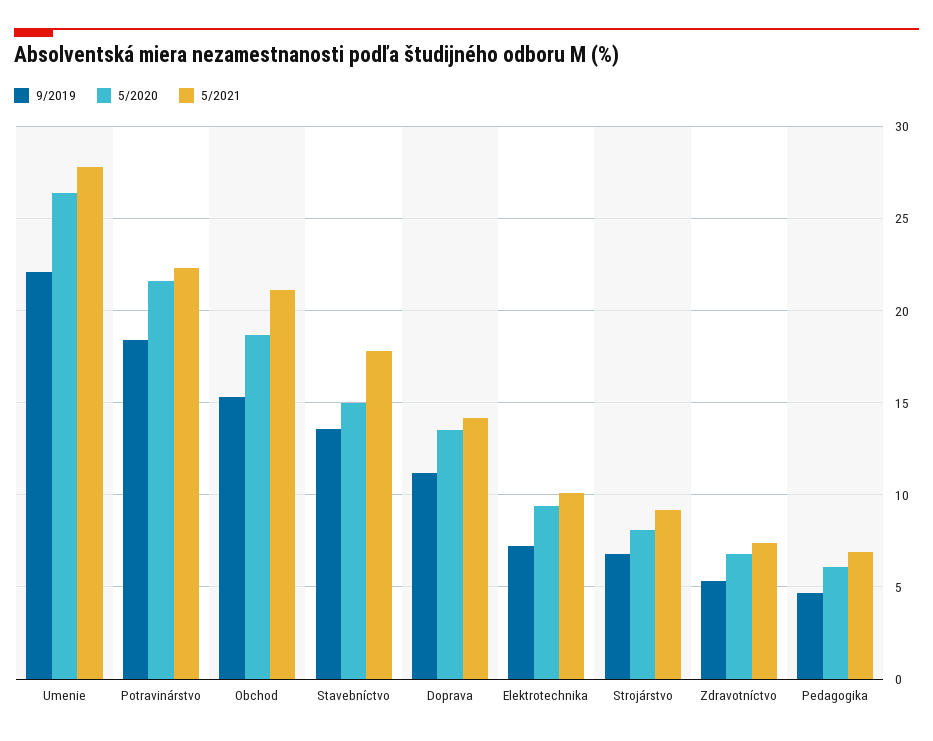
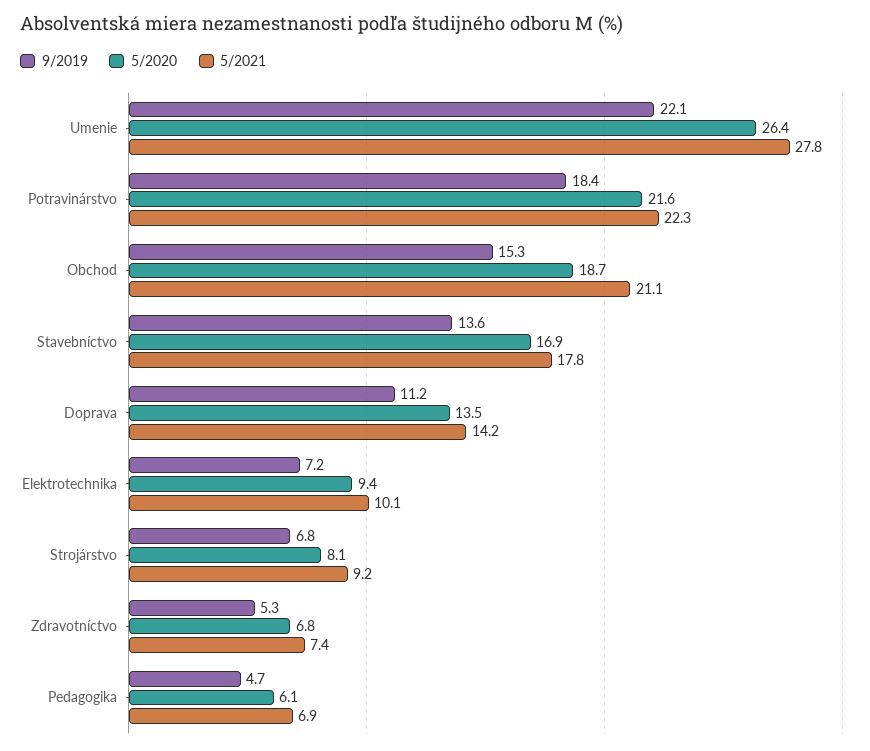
5/2020, Stavebníctvo: 15 -> 16.9

